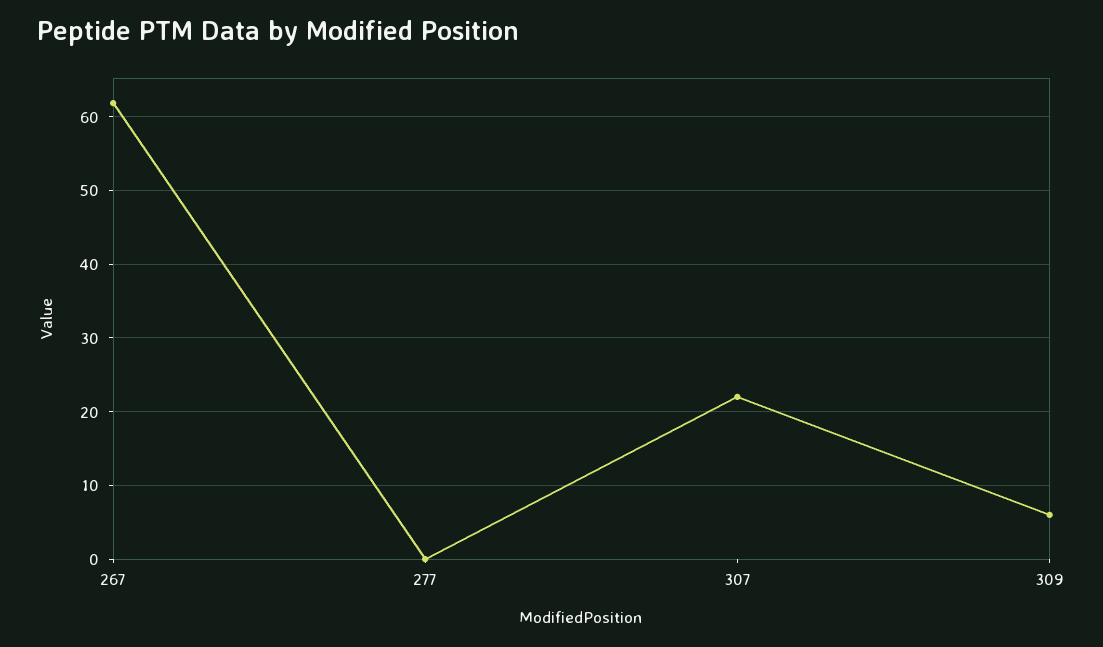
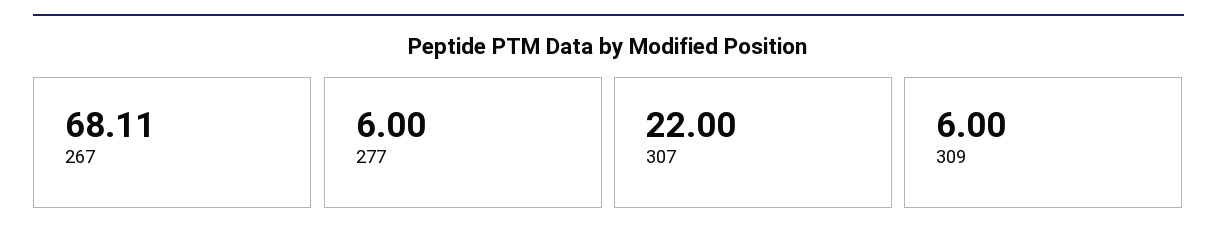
267: 62 -> 68.11
277: 0 -> 6

